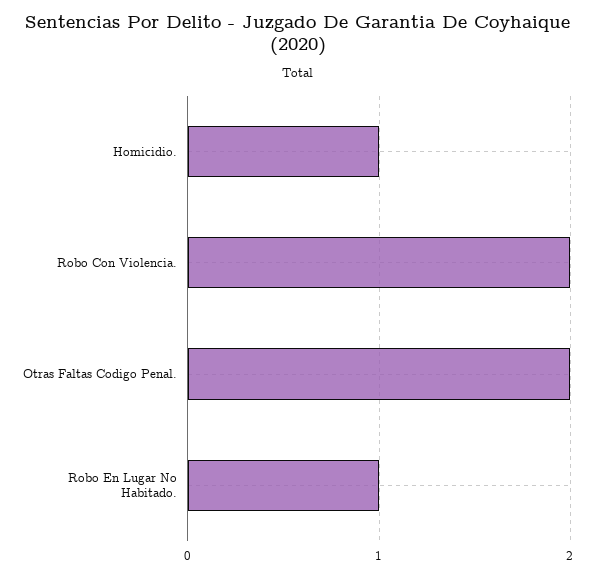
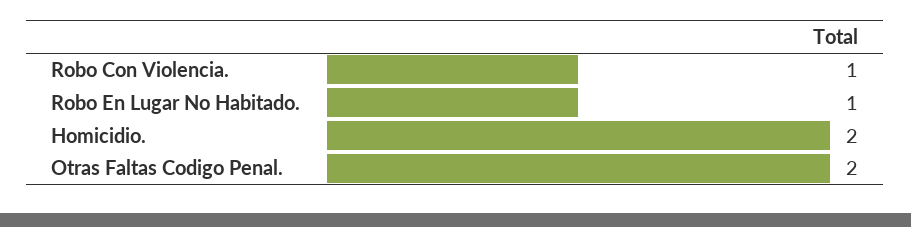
Homicidio.: 1 -> 2
Robo Con Violencia.: 2 -> 1

